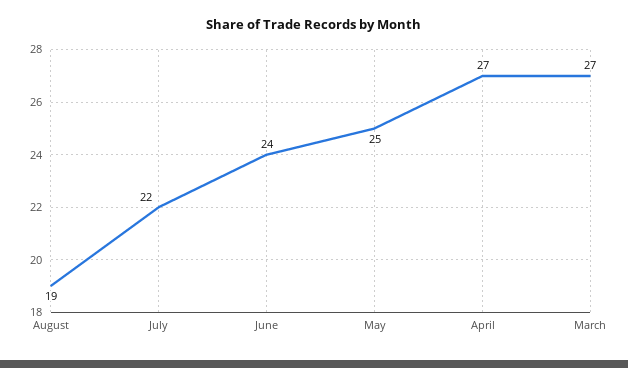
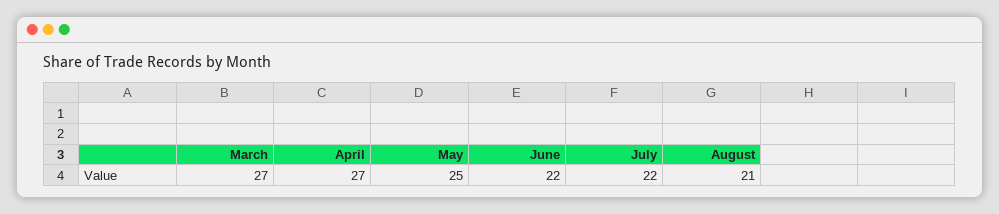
August: 19 -> 21
June: 24 -> 22

